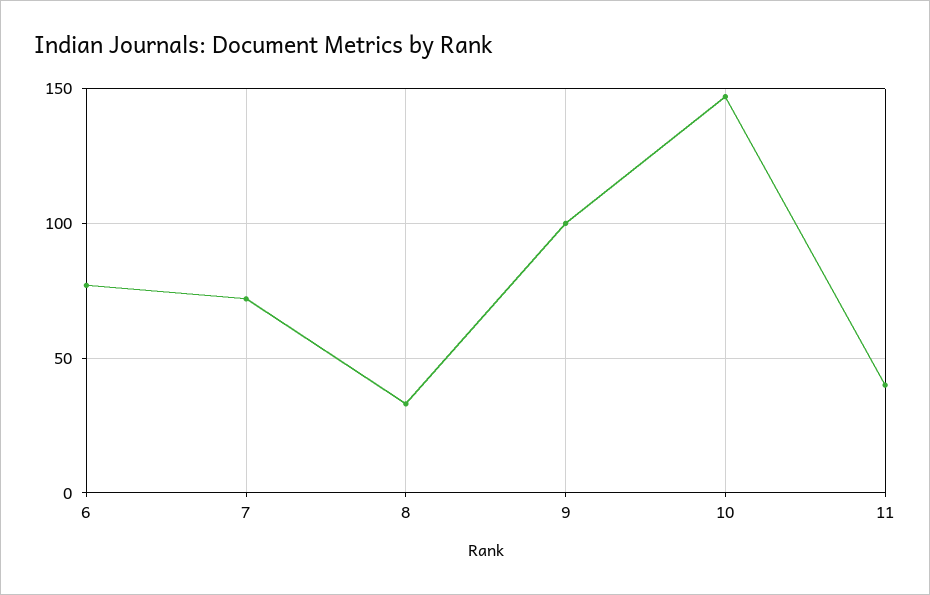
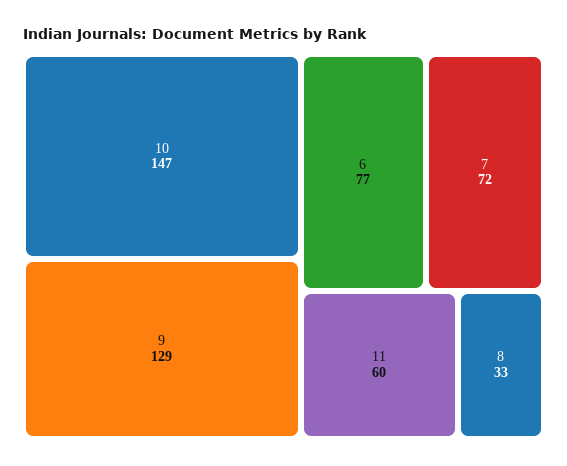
9: 100 -> 129
11: 40 -> 60

